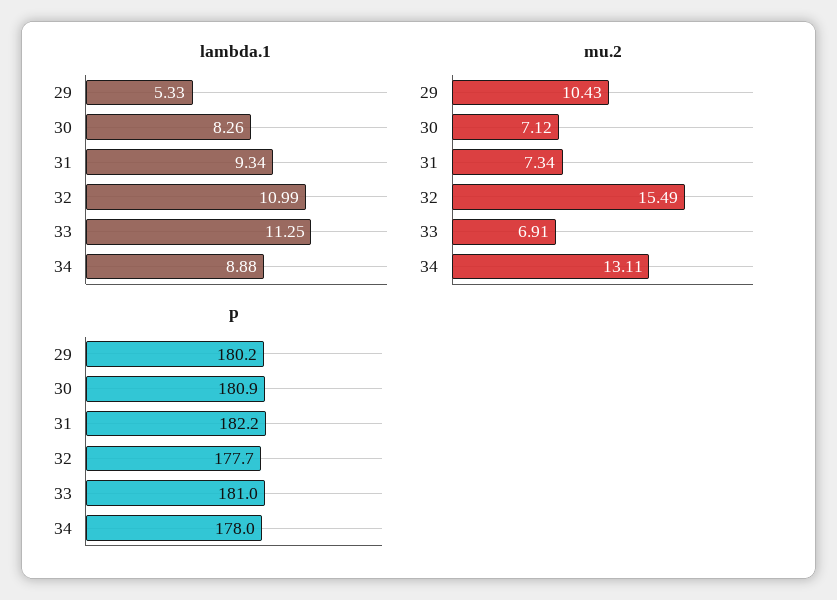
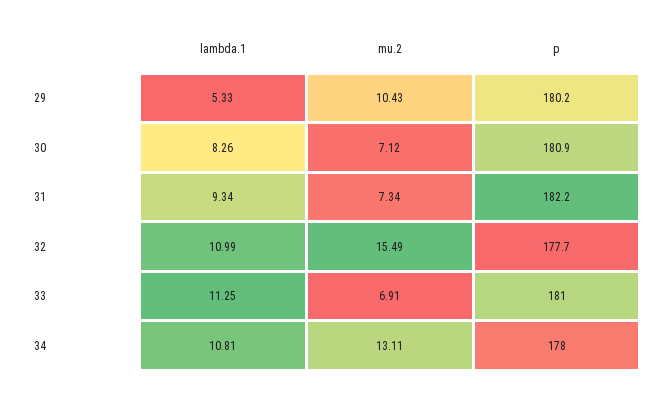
lambda.1, 34: 8.88 -> 10.81

